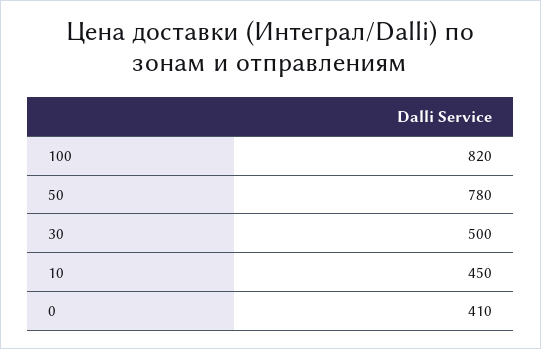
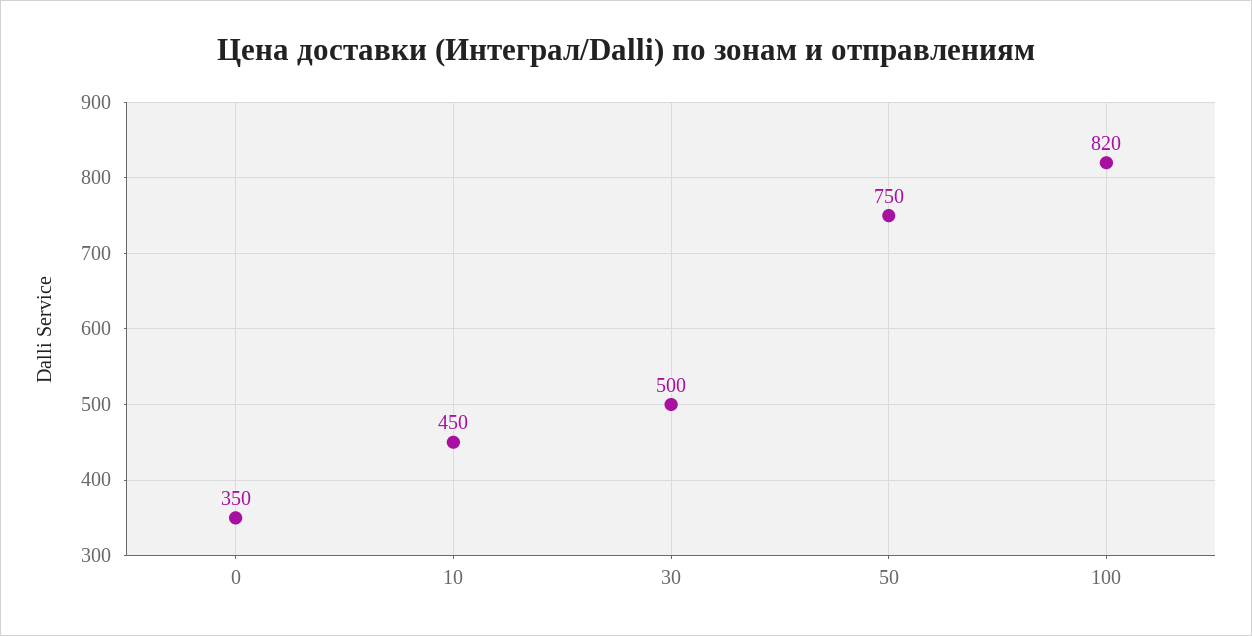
50: 780 -> 750
0: 410 -> 350

